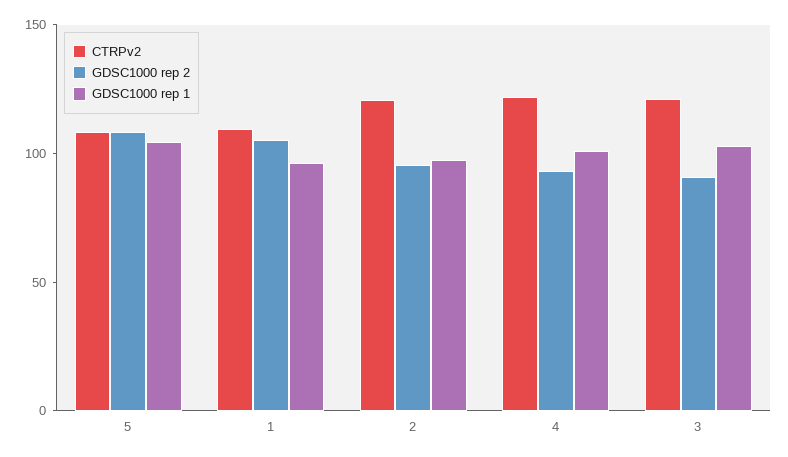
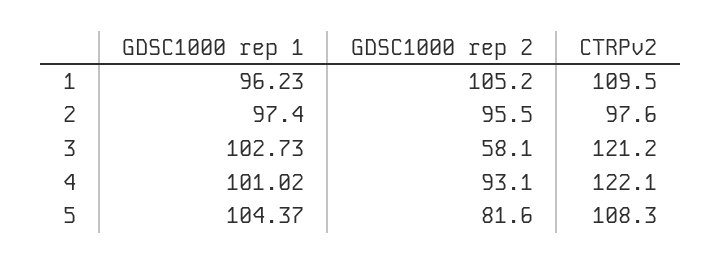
GDSC1000 rep 2, 5: 110 -> 81.6
CTRPv2, 2: 120 -> 97.6
GDSC1000 rep 2, 3: 90 -> 58.1

